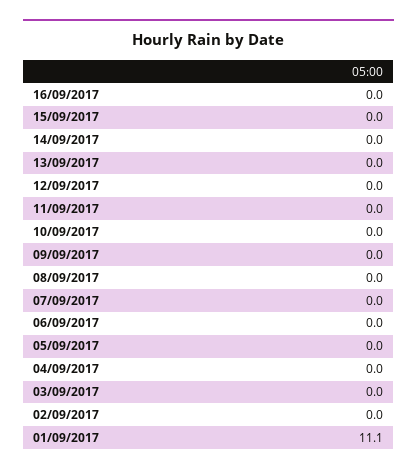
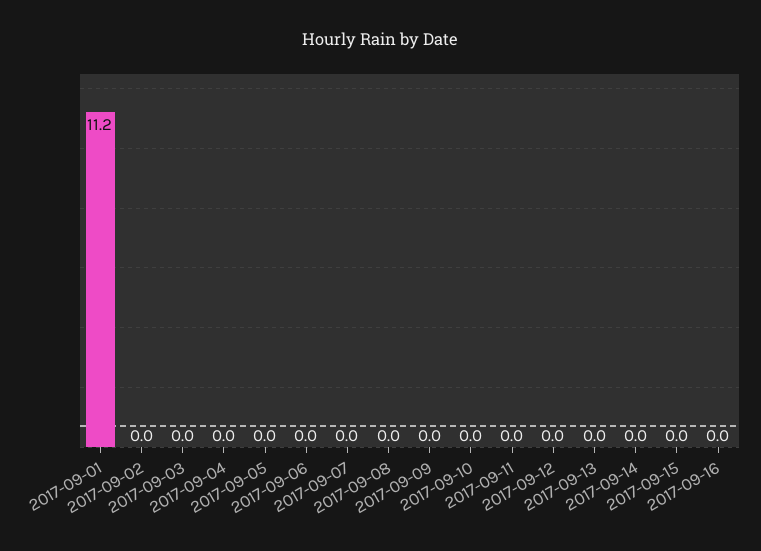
01/09/2017: 11.1 -> 11.2

